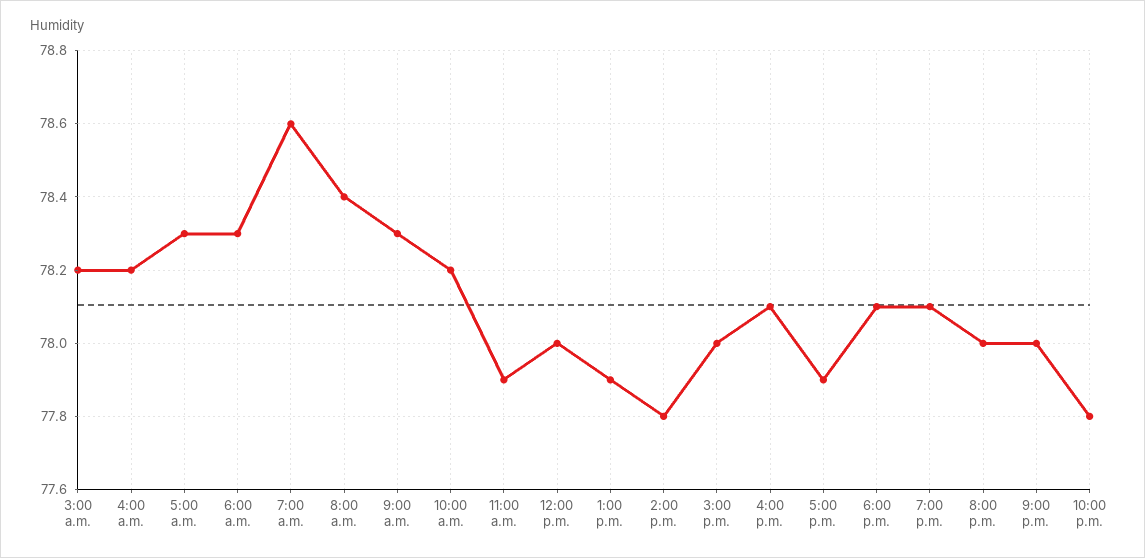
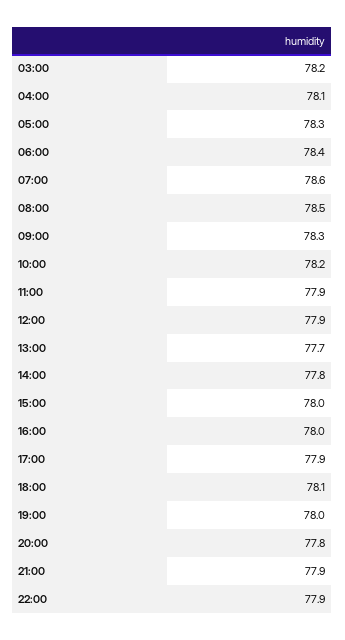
4:00 a.m.: 78.2 -> 78.1
6:00 a.m.: 78.3 -> 78.4
8:00 a.m.: 78.4 -> 78.5
12:00 p.m.: 78 -> 77.9
1:00 p.m.: 77.9 -> 77.7
4:00 p.m.: 78.1 -> 78
7:00 p.m.: 78.1 -> 78
8:00 p.m.: 78 -> 77.8
9:00 p.m.: 78 -> 77.9
10:00 p.m.: 77.8 -> 77.9

